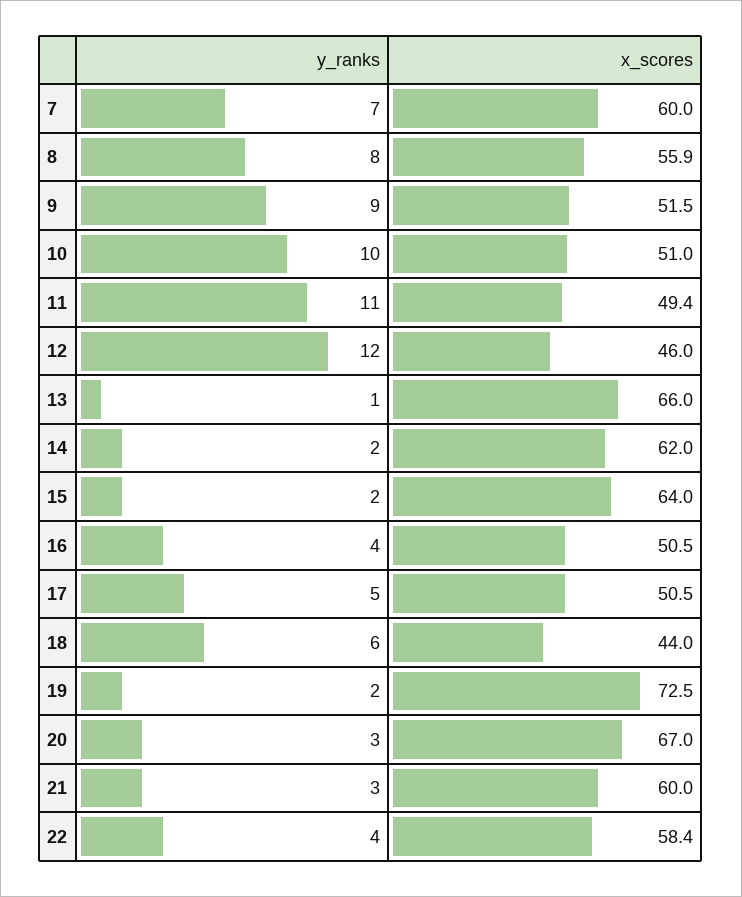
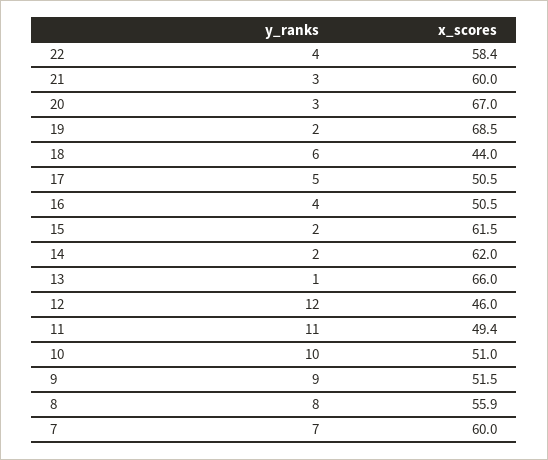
x_scores, 15: 64 -> 61.5
x_scores, 19: 72.5 -> 68.5

